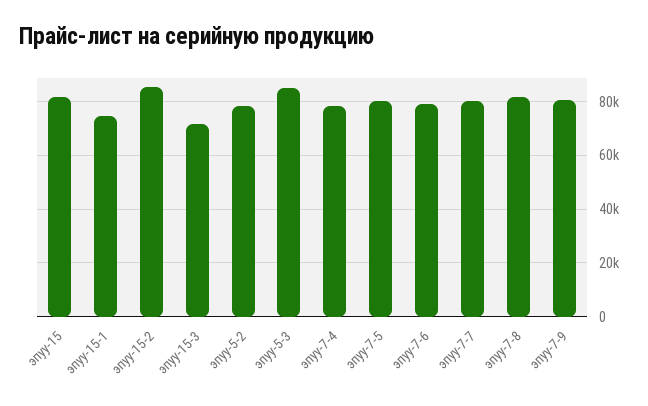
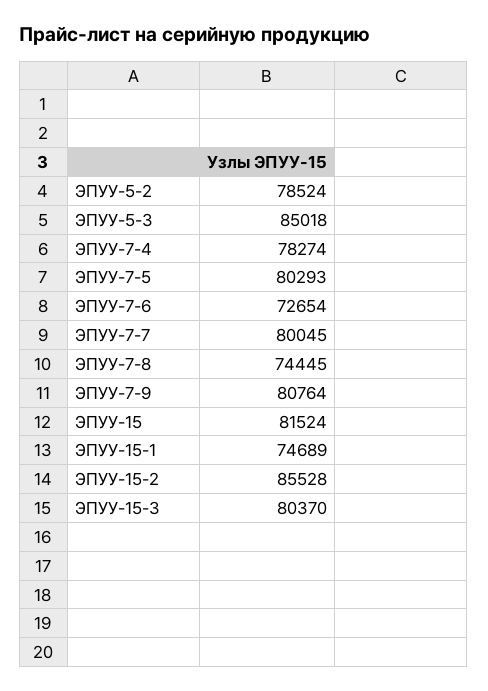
эпуу-15-3: 72500 -> 80370
эпуу-7-6: 80000 -> 72654
эпуу-7-8: 82500 -> 74445

